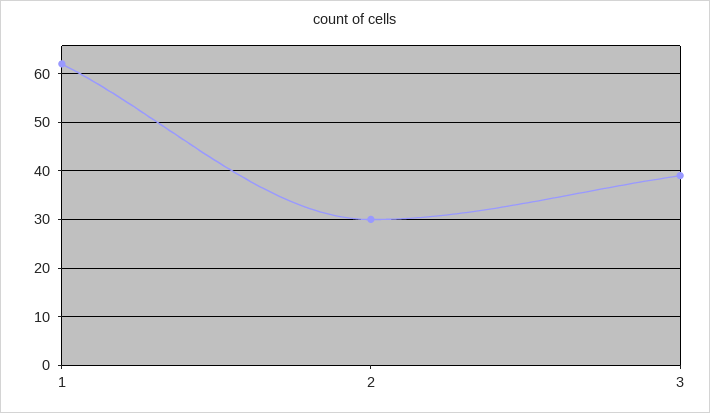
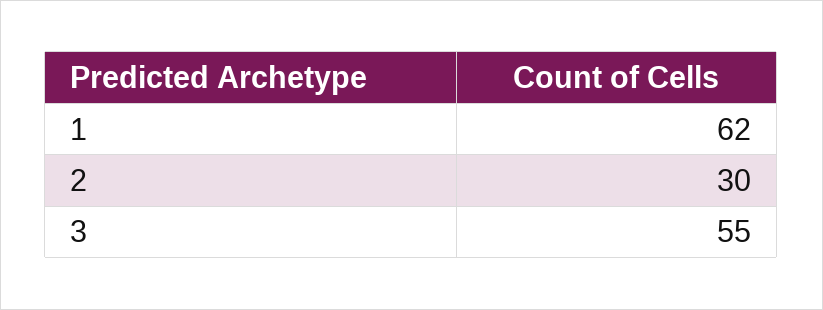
3: 40 -> 55

